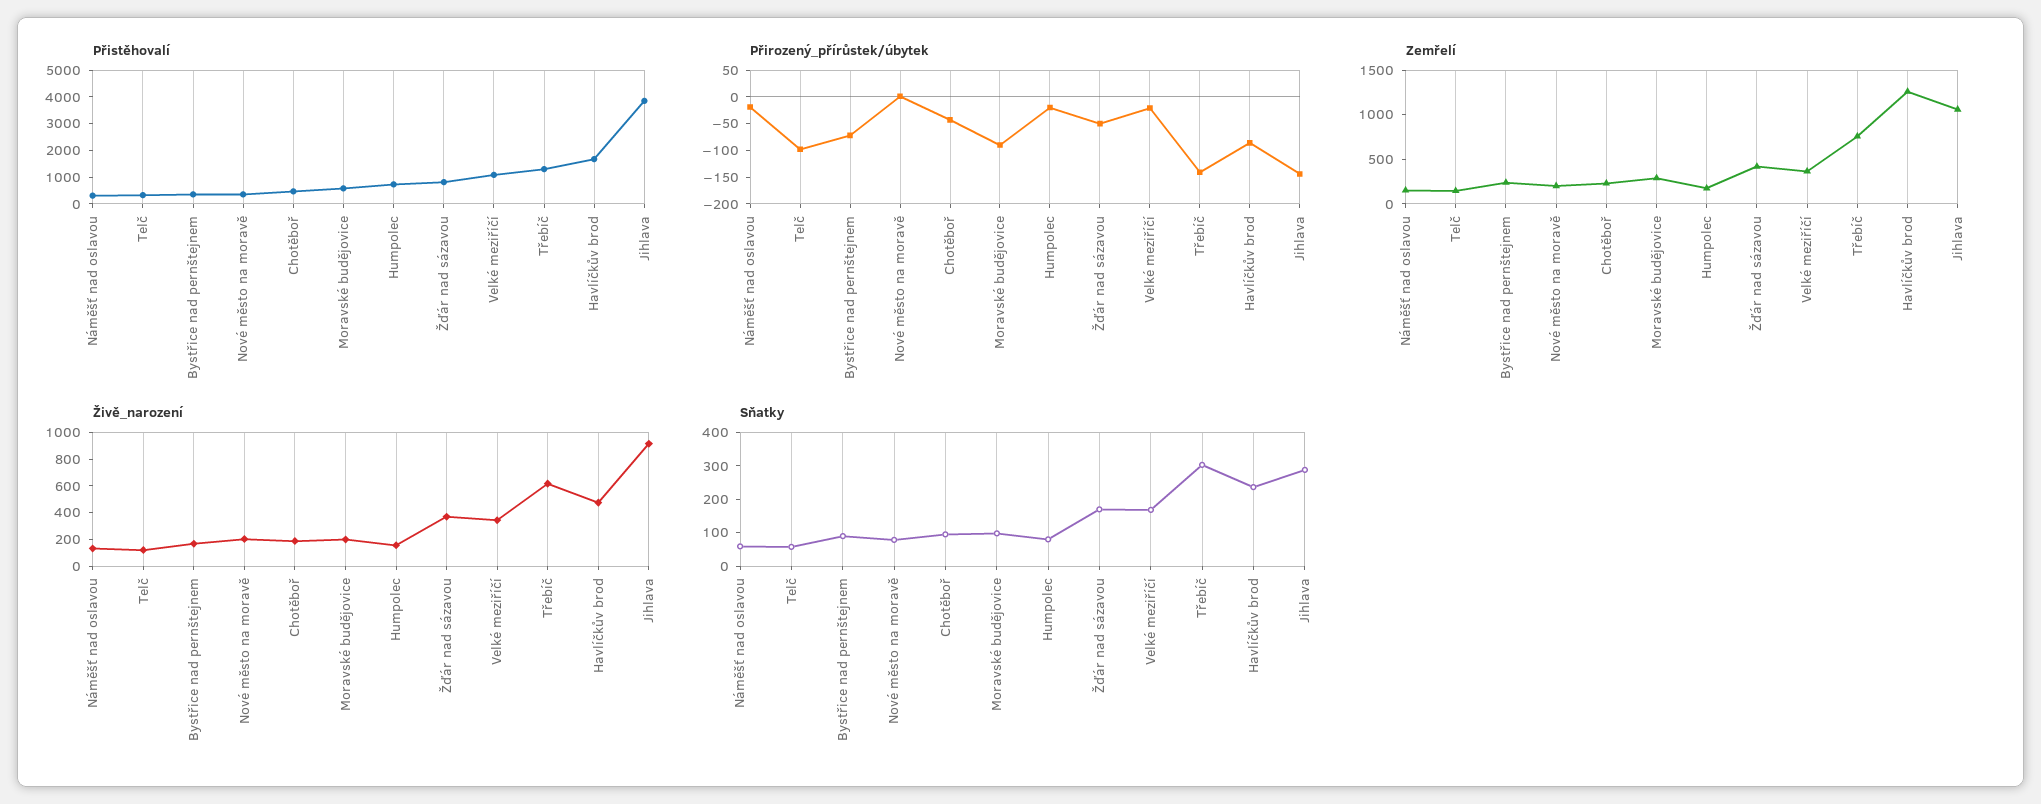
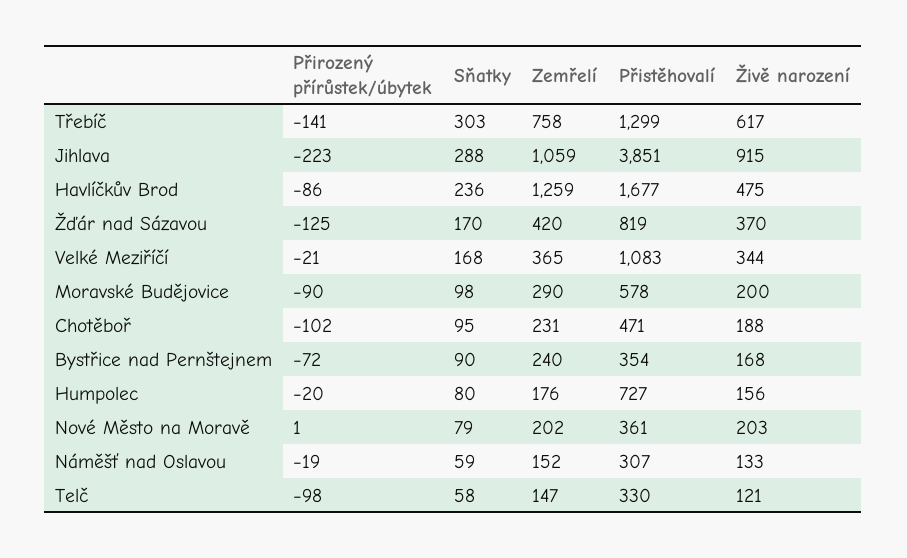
Přirozený_přírůstek/úbytek, Chotěboř: -50 -> -102
Přirozený_přírůstek/úbytek, Žďár nad sázavou: -50 -> -125
Přirozený_přírůstek/úbytek, Jihlava: -150 -> -223

